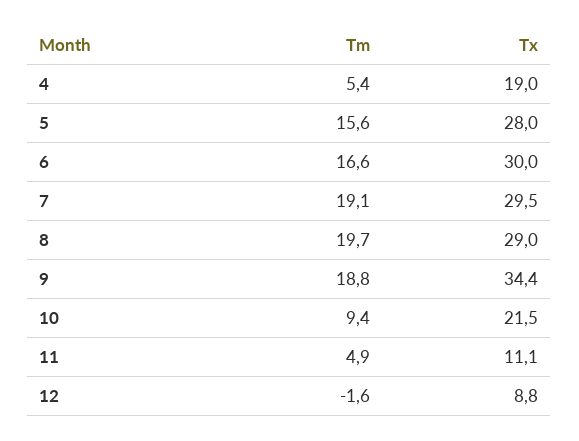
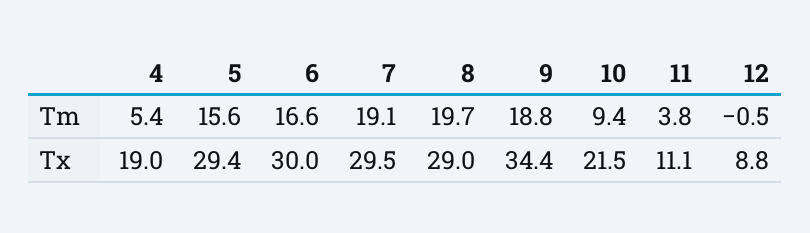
Tx, 5: 28 -> 29.4
Tm, 11: 4.9 -> 3.8
Tm, 12: -1.6 -> -0.5

